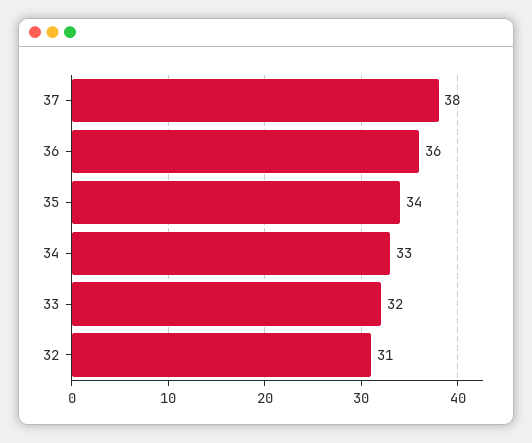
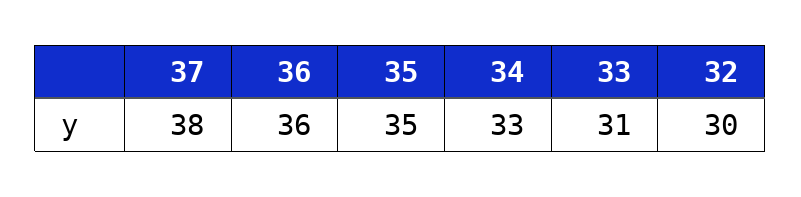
35: 34 -> 35
33: 32 -> 31
32: 31 -> 30

